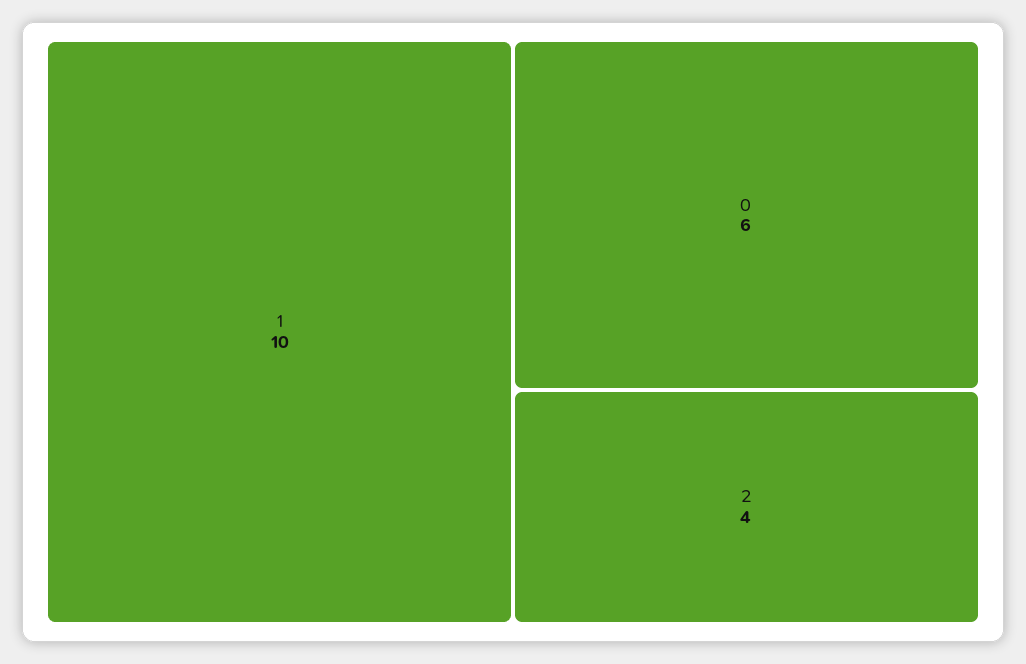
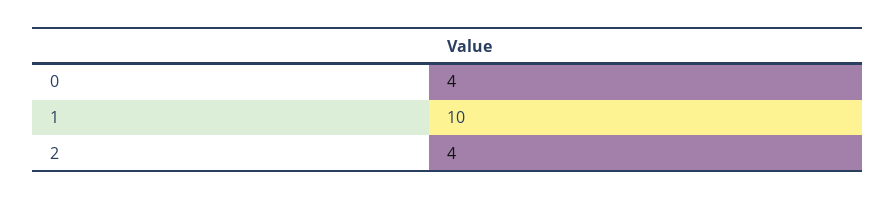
0: 6 -> 4

